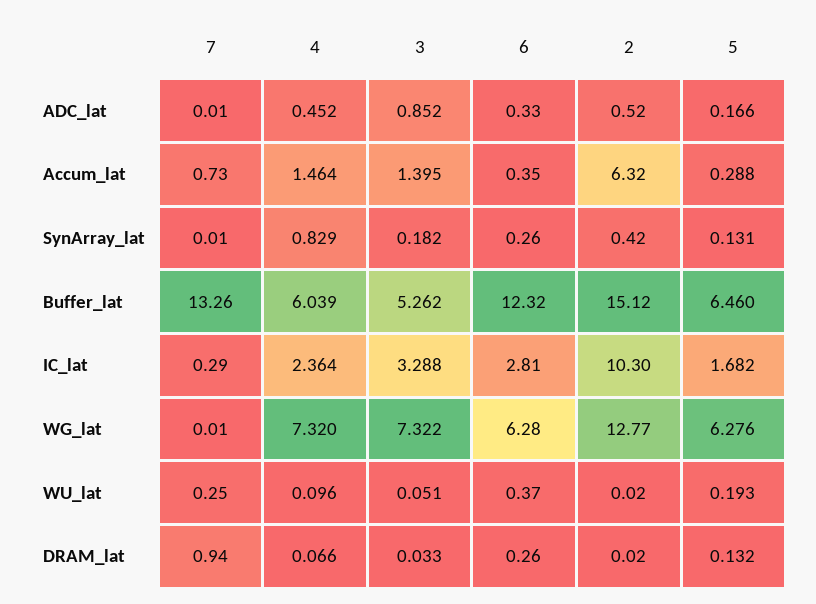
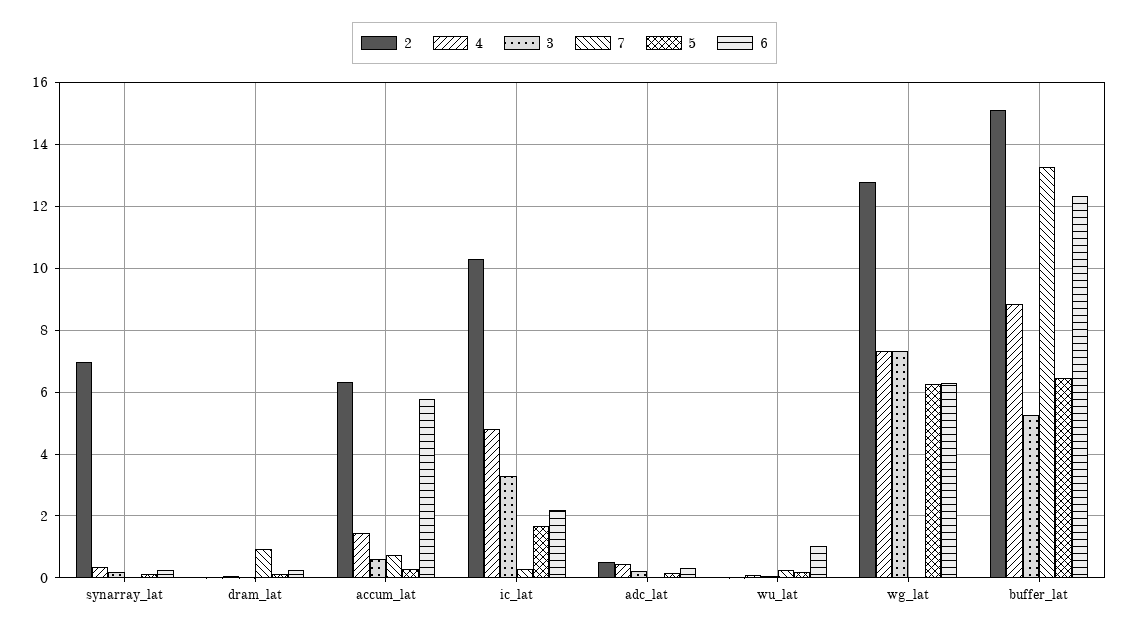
3, ADC_lat: 0.852 -> 0.2
3, Accum_lat: 1.395 -> 0.6
6, Accum_lat: 0.35 -> 5.8
4, SynArray_lat: 0.829 -> 0.4
2, SynArray_lat: 0.42 -> 7
4, Buffer_lat: 6.039 -> 8.8
4, IC_lat: 2.364 -> 4.8
6, IC_lat: 2.81 -> 2.2
6, WU_lat: 0.37 -> 1

